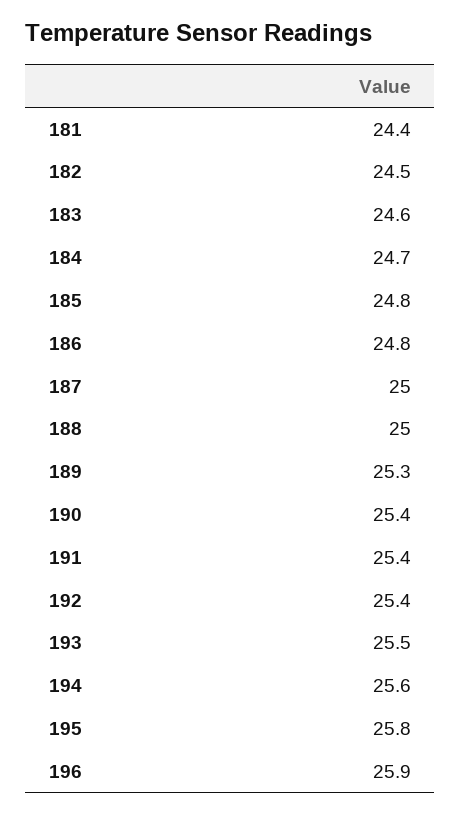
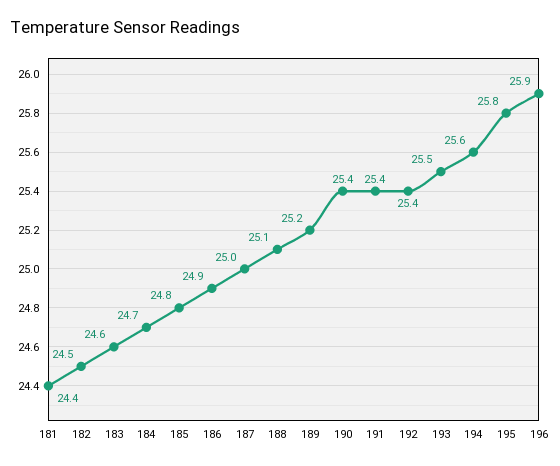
186: 24.8 -> 24.9
188: 25 -> 25.1
189: 25.3 -> 25.2

